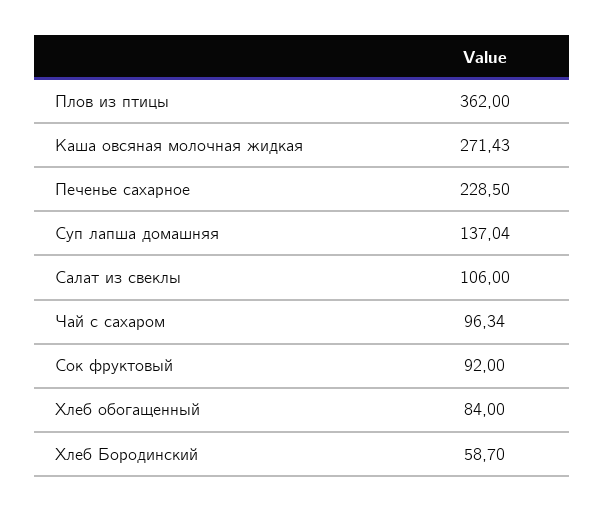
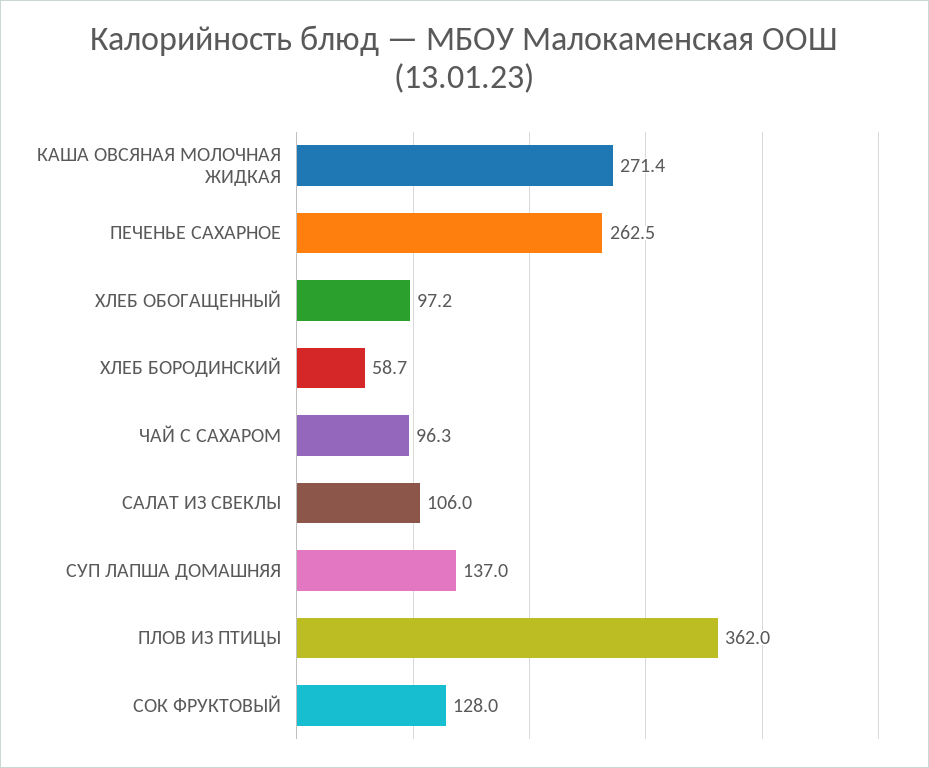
Печенье сахарное: 228.5 -> 262.5
Сок фруктовый: 92 -> 128
Хлеб обогащенный: 84 -> 97.2

